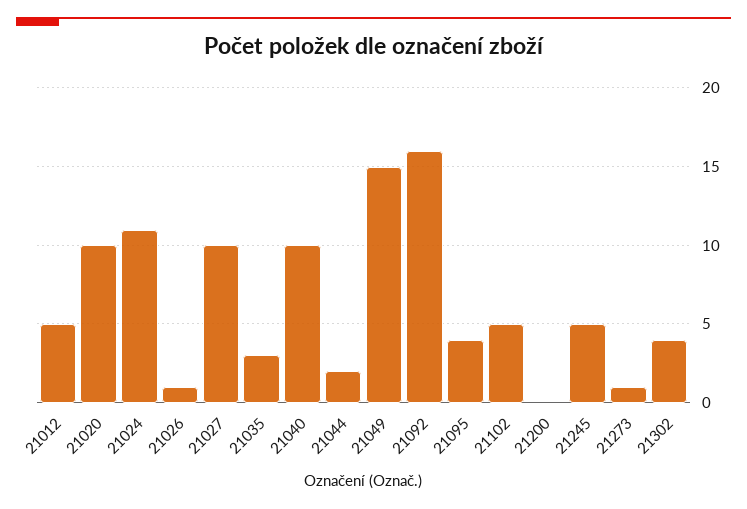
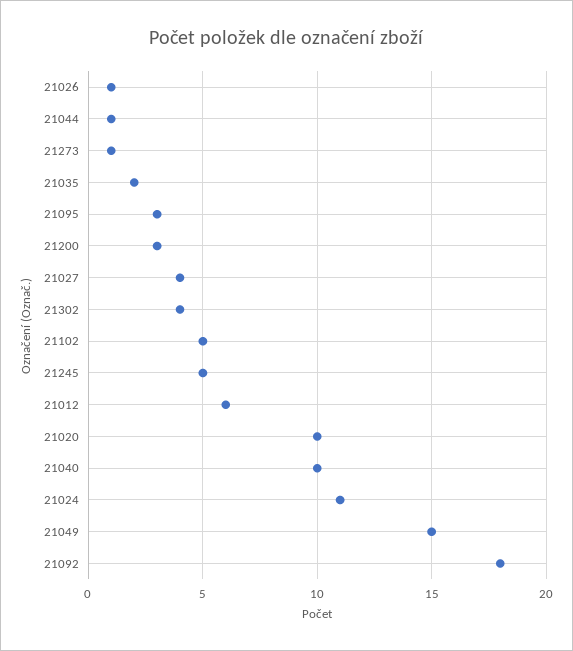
21012: 5 -> 6
21027: 10 -> 4
21035: 3 -> 2
21044: 2 -> 1
21092: 16 -> 18
21095: 4 -> 3
21200: 0 -> 3

